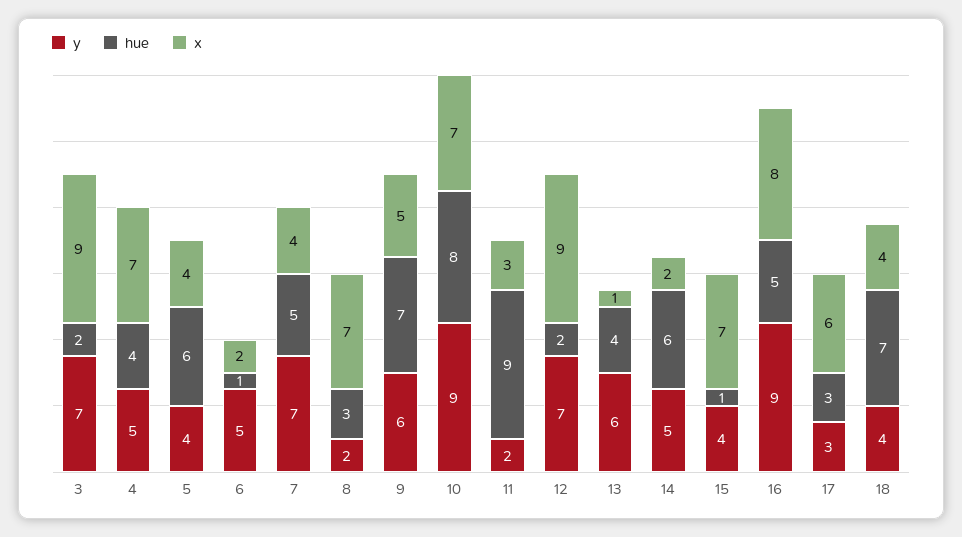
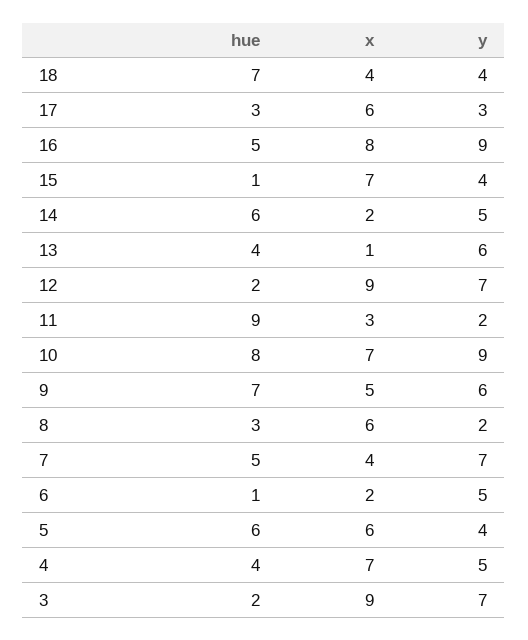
x, 5: 4 -> 6
x, 8: 7 -> 6

